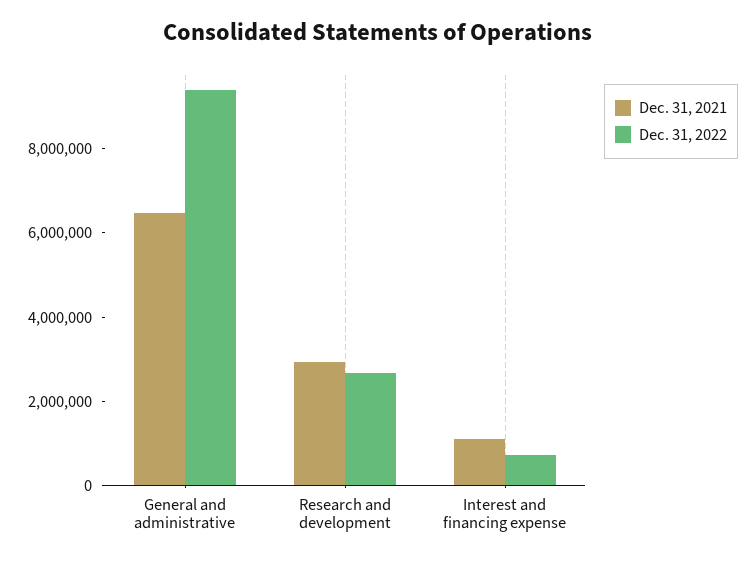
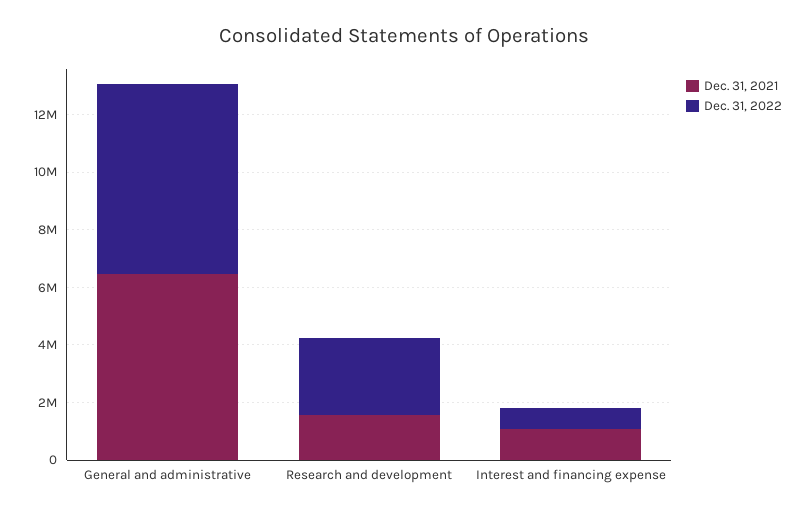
Dec. 31, 2022, General and administrative: 9500000 -> 6500000
Dec. 31, 2021, Research and development: 3000000 -> 1500000

